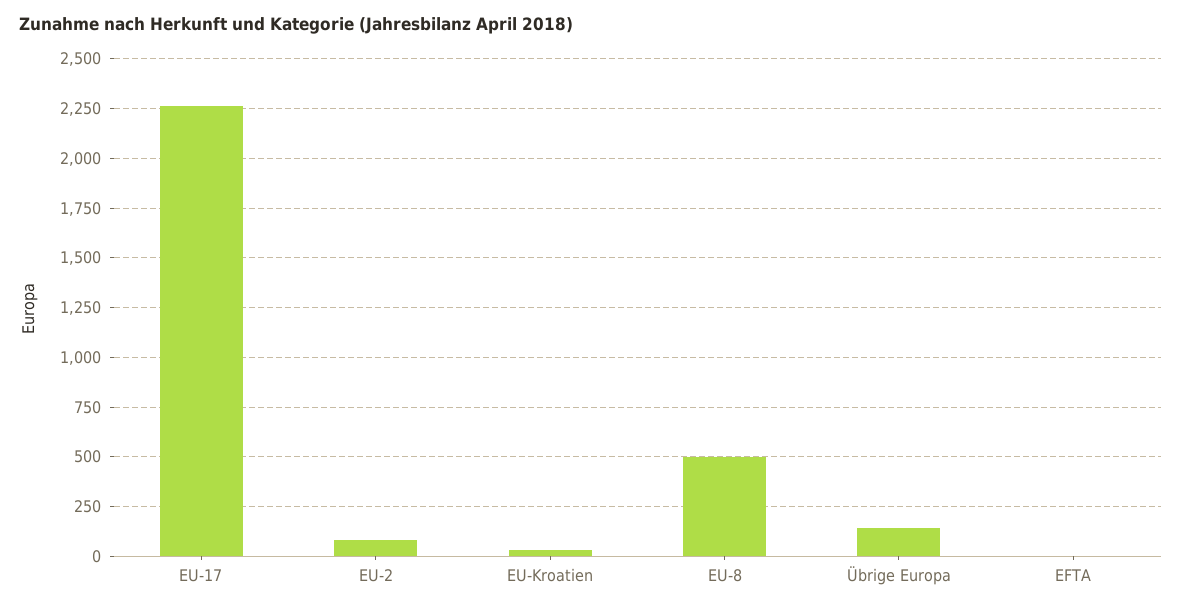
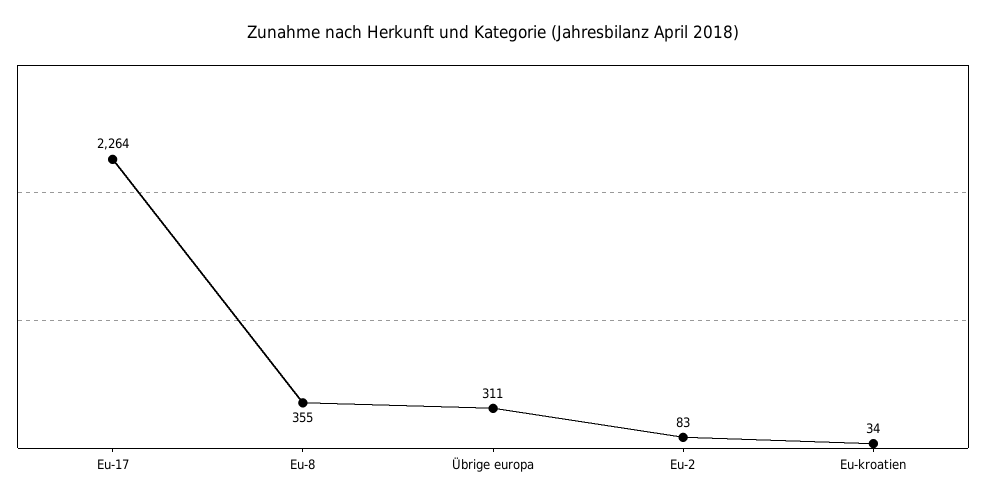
EU-8: 500 -> 355
Übrige Europa: 150 -> 311
EFTA: 0 -> none

